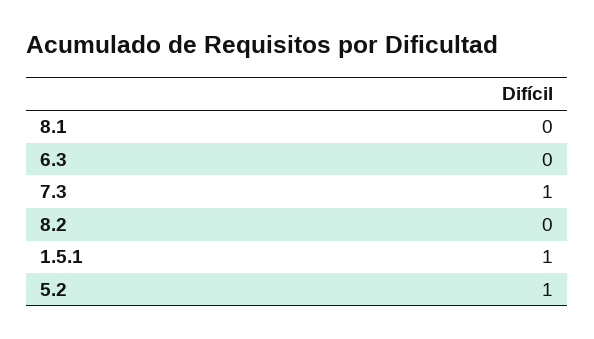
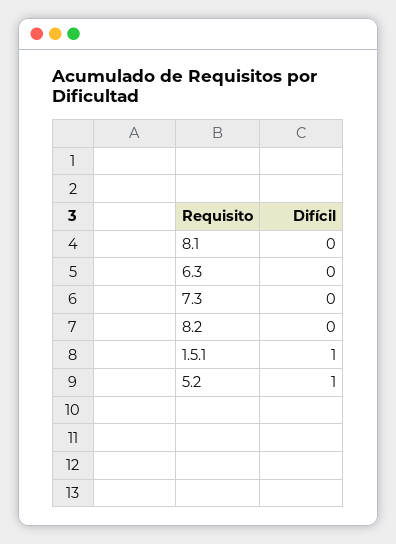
7.3: 1 -> 0

